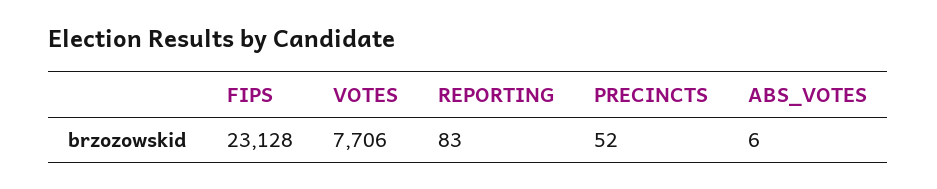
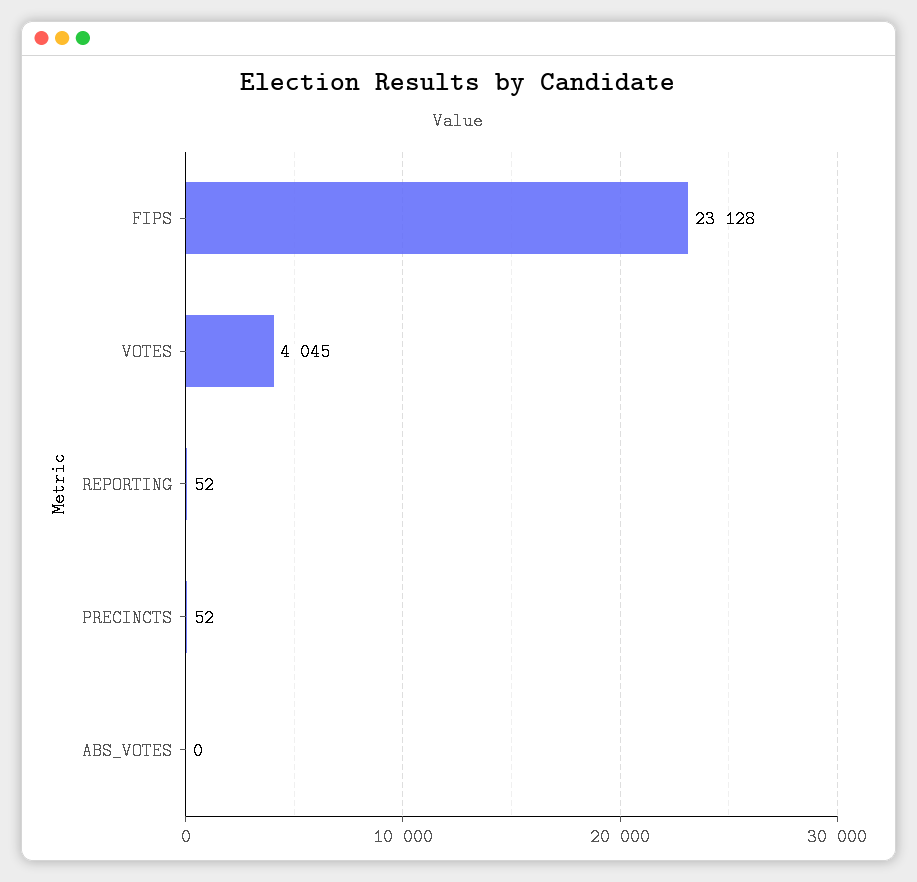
VOTES: 7706 -> 4045
REPORTING: 83 -> 52
ABS_VOTES: 6 -> 0

